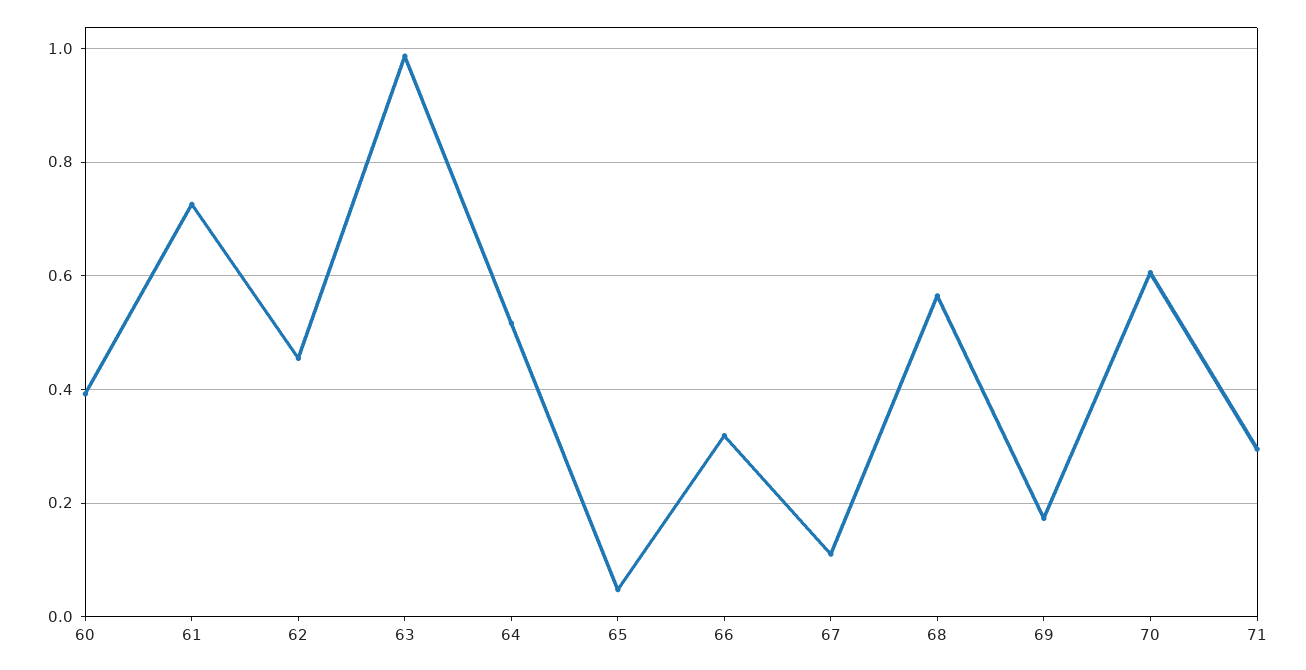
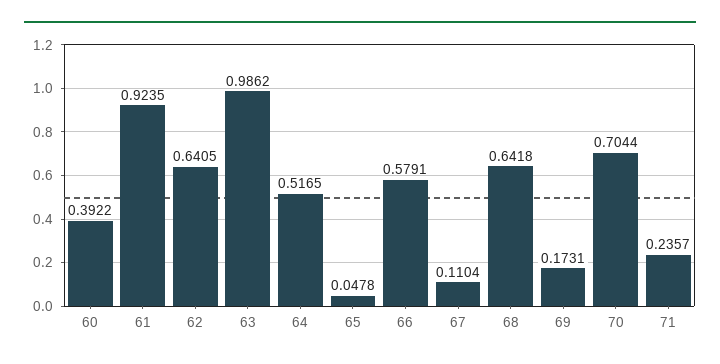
61: 0.72 -> 0.9235
62: 0.46 -> 0.6405
66: 0.32 -> 0.5791
68: 0.56 -> 0.6418
70: 0.6 -> 0.7044
71: 0.3 -> 0.2357

